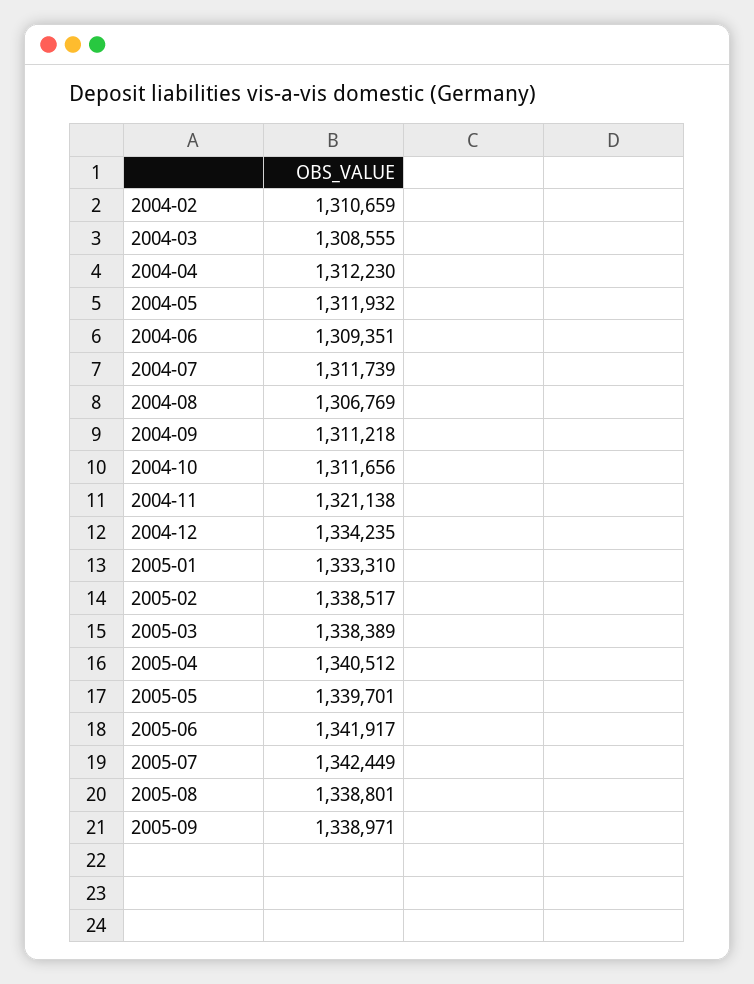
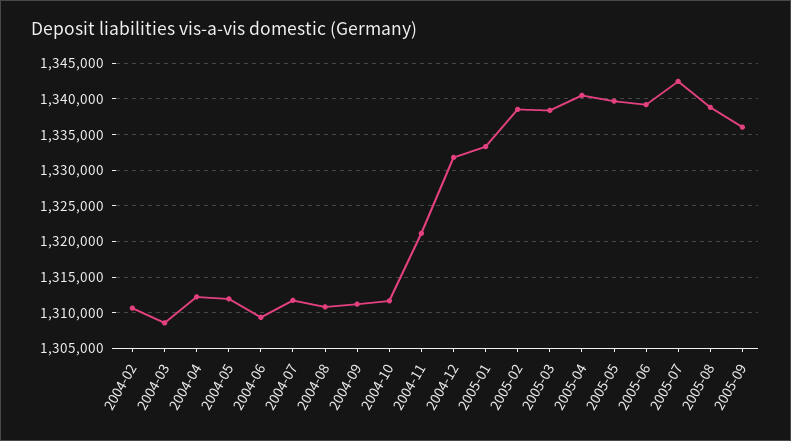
2004-08: 1306769 -> 1311000
2004-12: 1334235 -> 1332000
2005-06: 1341917 -> 1339000
2005-09: 1338971 -> 1336000

